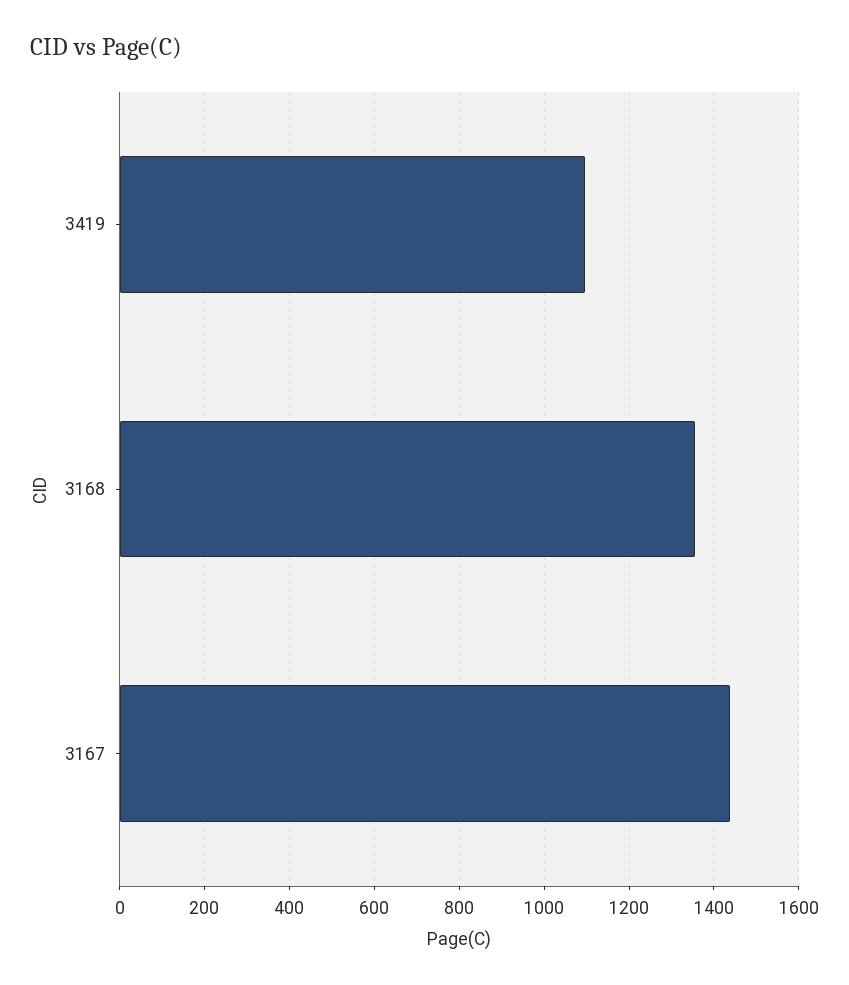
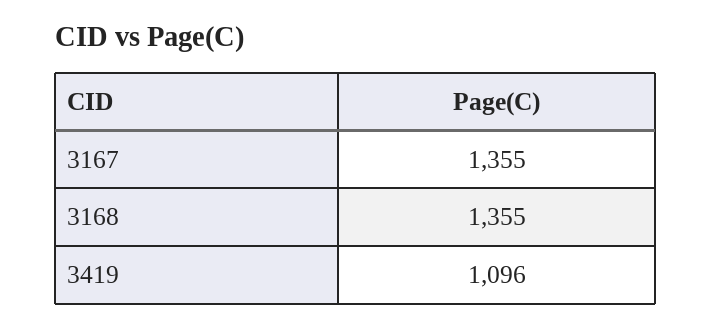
3167: 1440 -> 1355

